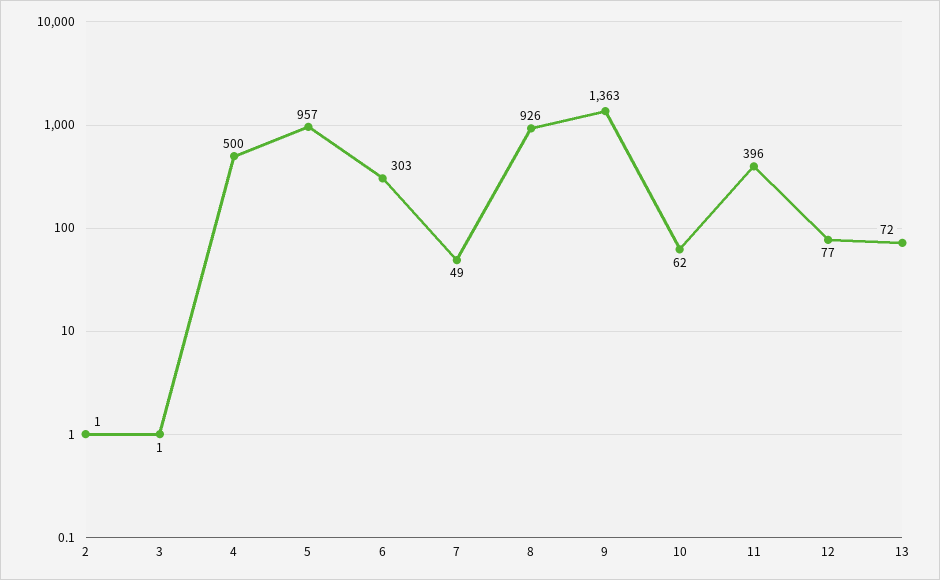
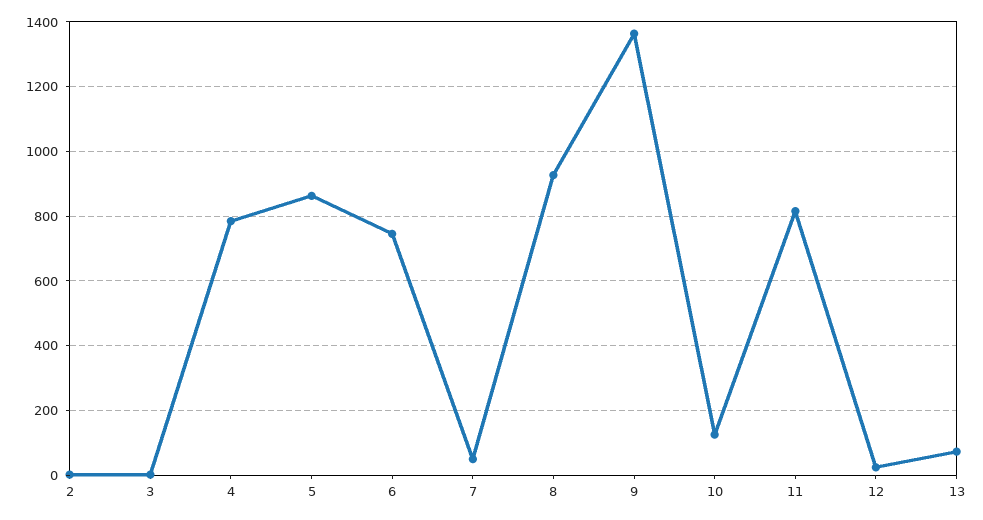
4: 500 -> 780
5: 957 -> 860
6: 303 -> 740
10: 62 -> 120
11: 396 -> 820
12: 77 -> 20

